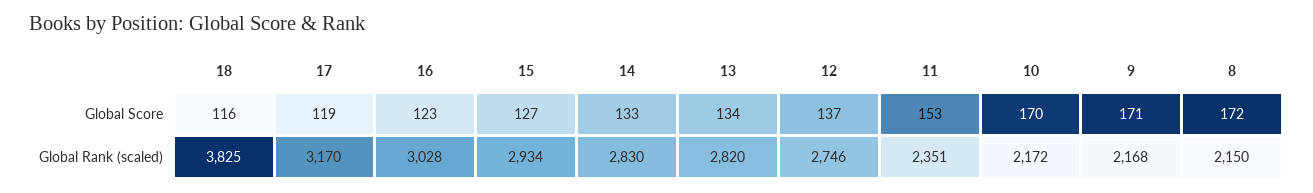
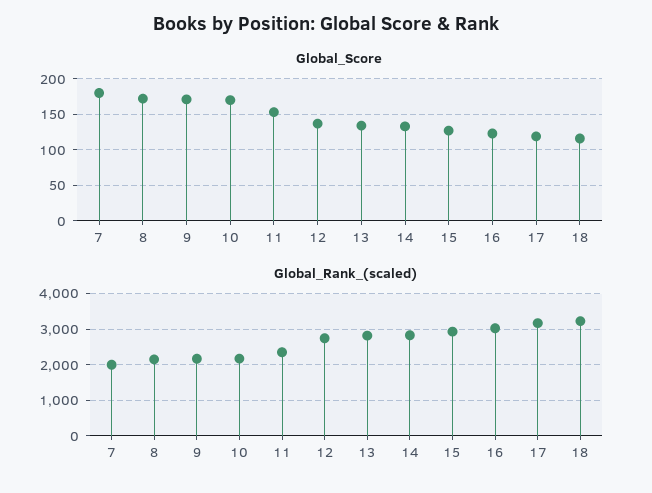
Global Rank (scaled), 18: 3825 -> 3200
Global Score, 7: none -> 180
Global Rank (scaled), 7: none -> 2000

